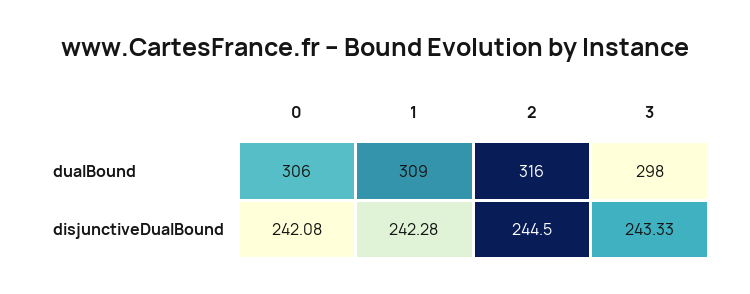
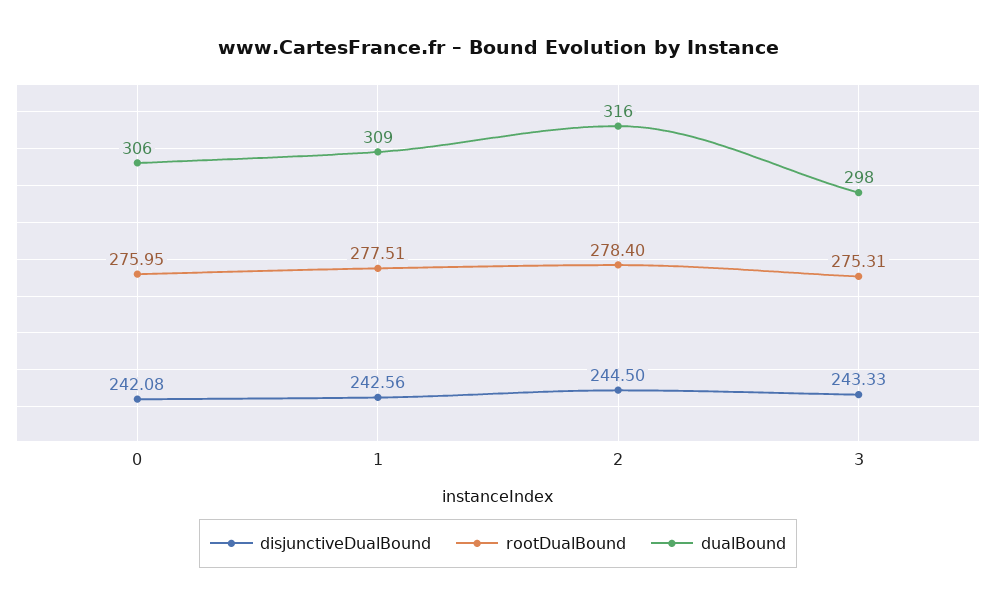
disjunctiveDualBound, 1: 242.28 -> 242.56
rootDualBound, 0: none -> 275.95
rootDualBound, 1: none -> 277.51
rootDualBound, 2: none -> 278.4
rootDualBound, 3: none -> 275.31

